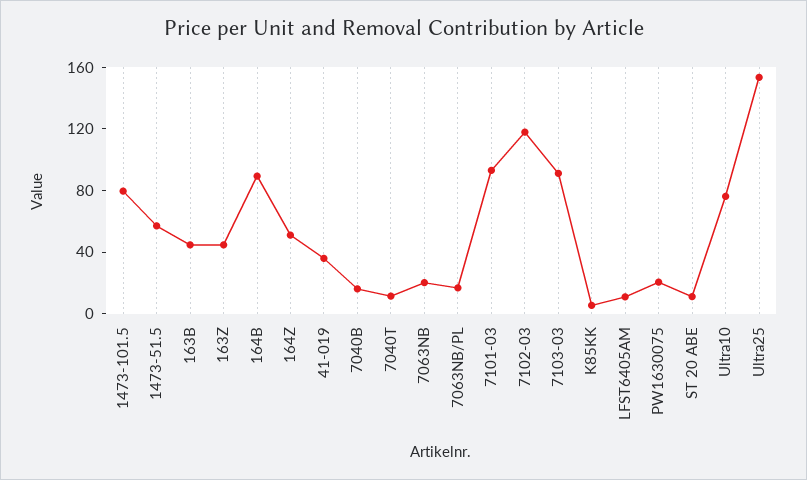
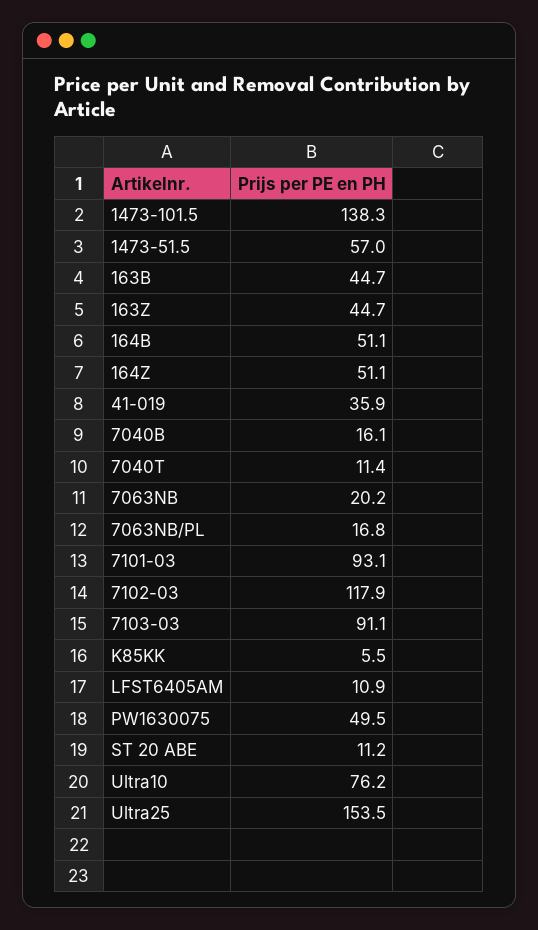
1473-101.5: 80 -> 138.3
164B: 90 -> 51.1
PW1630075: 20 -> 49.5

